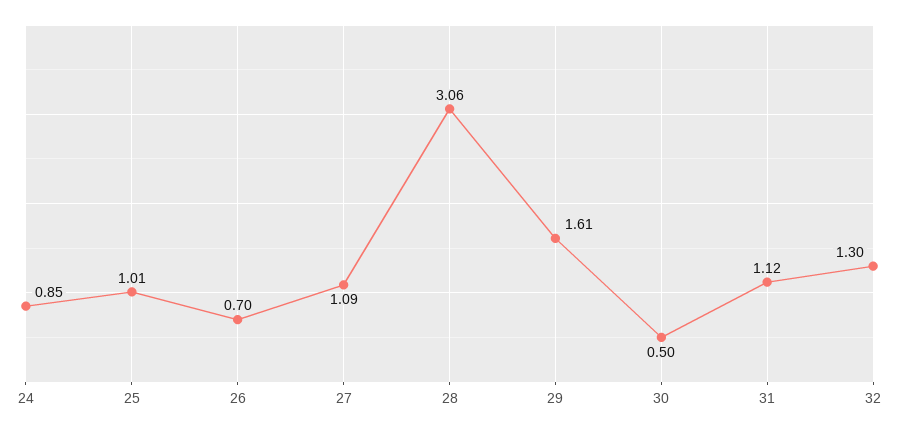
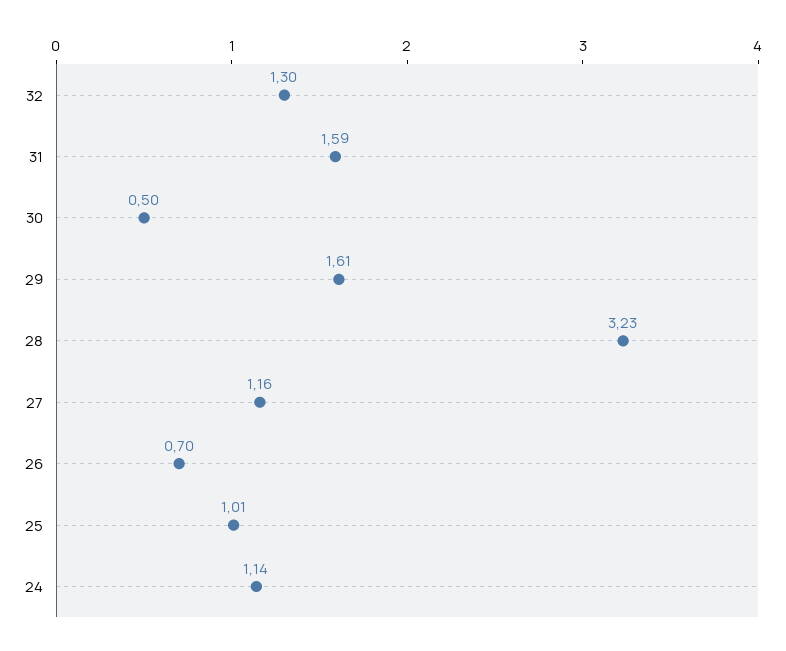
24: 0.85 -> 1.14
27: 1.09 -> 1.16
28: 3.06 -> 3.23
31: 1.12 -> 1.59

